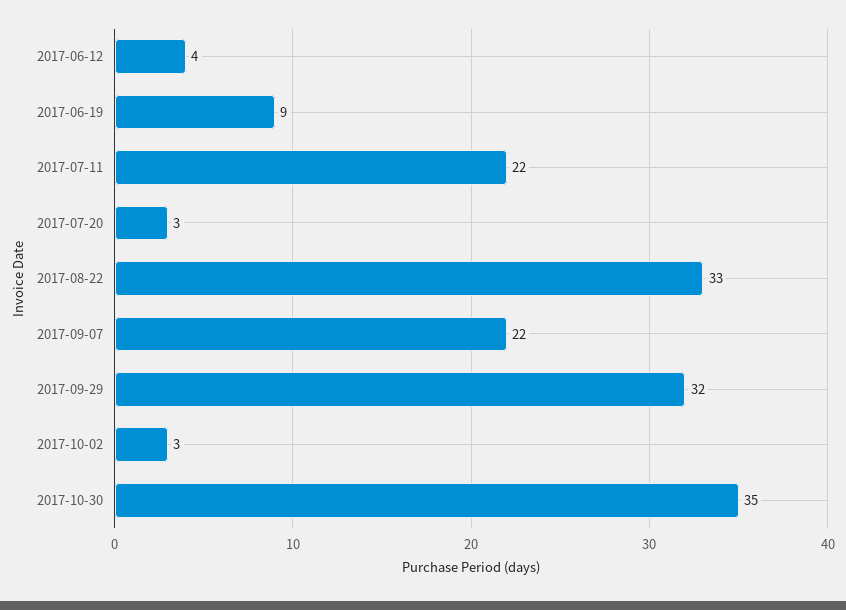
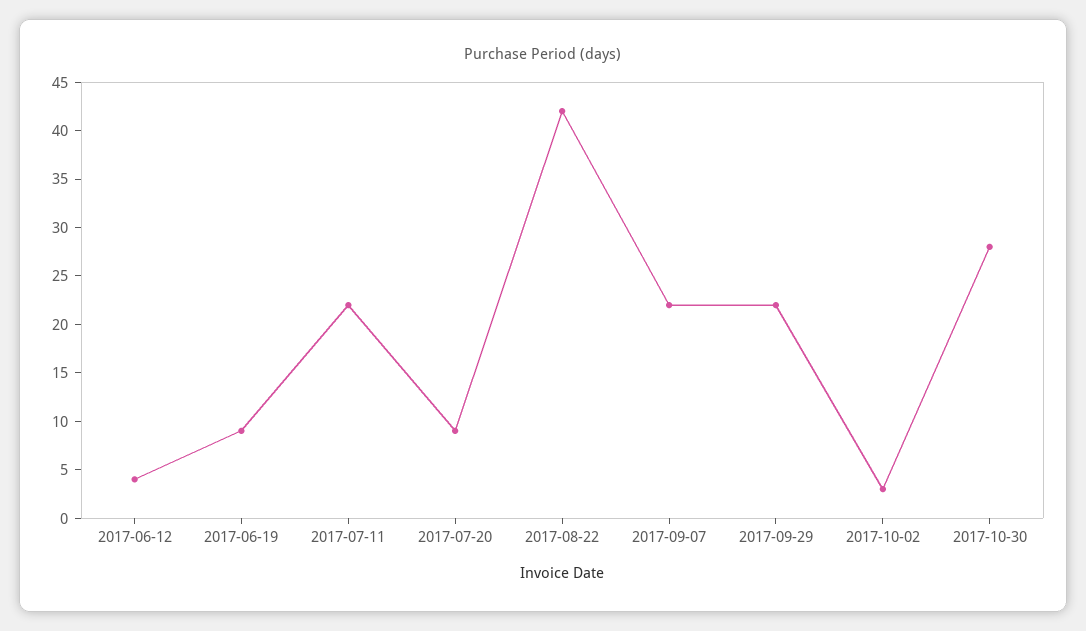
2017-07-20: 3 -> 9
2017-08-22: 33 -> 42
2017-09-29: 32 -> 22
2017-10-30: 35 -> 28

